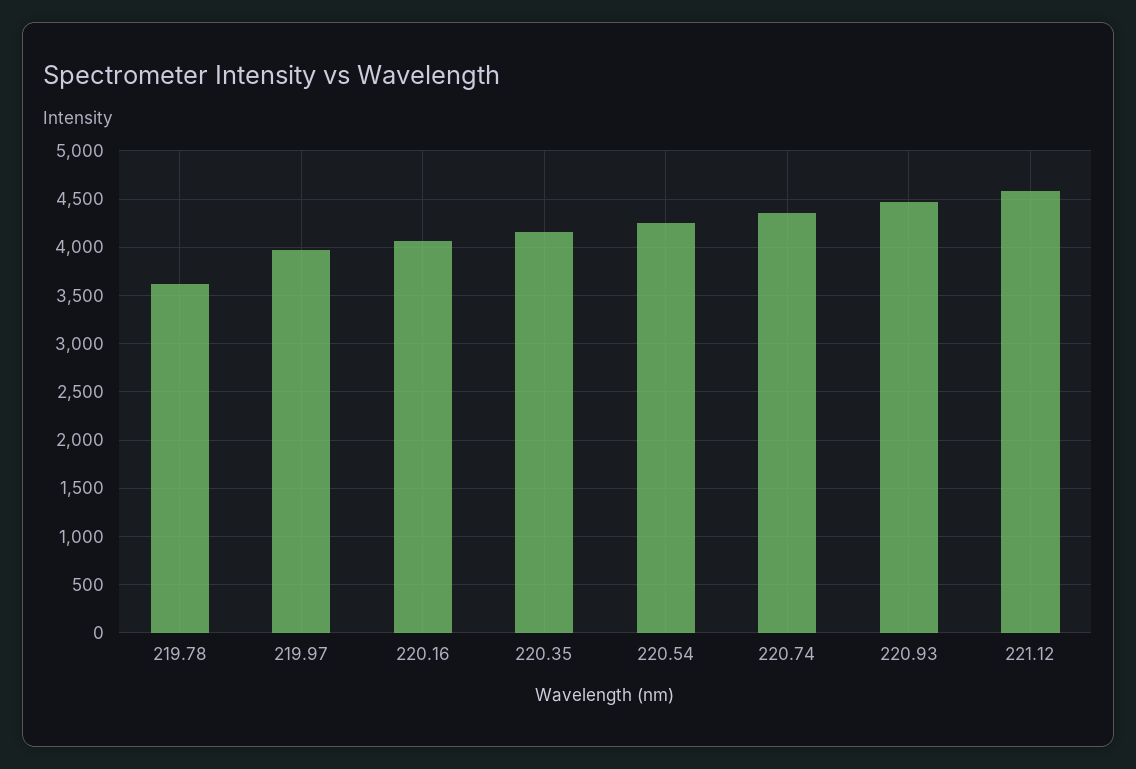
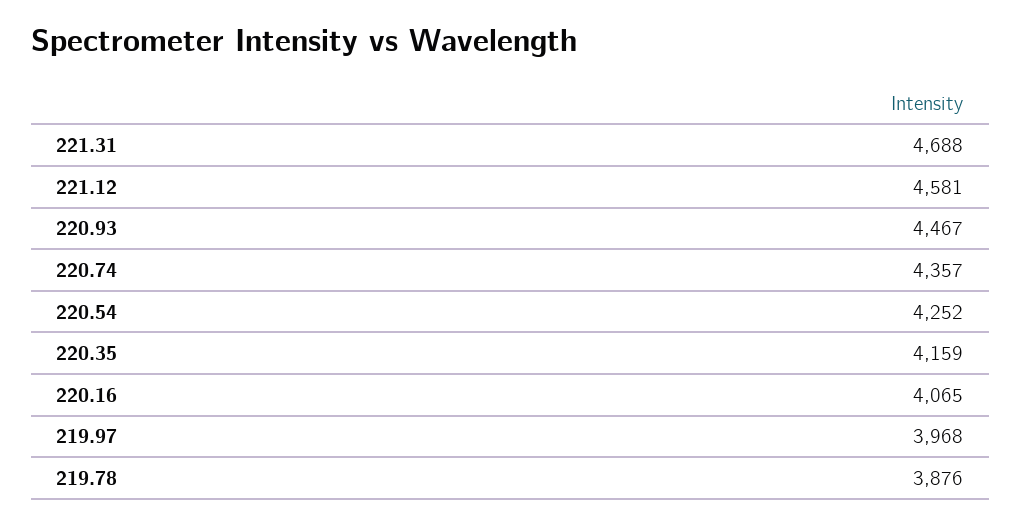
219.78: 3600 -> 3876
221.31: none -> 4688

